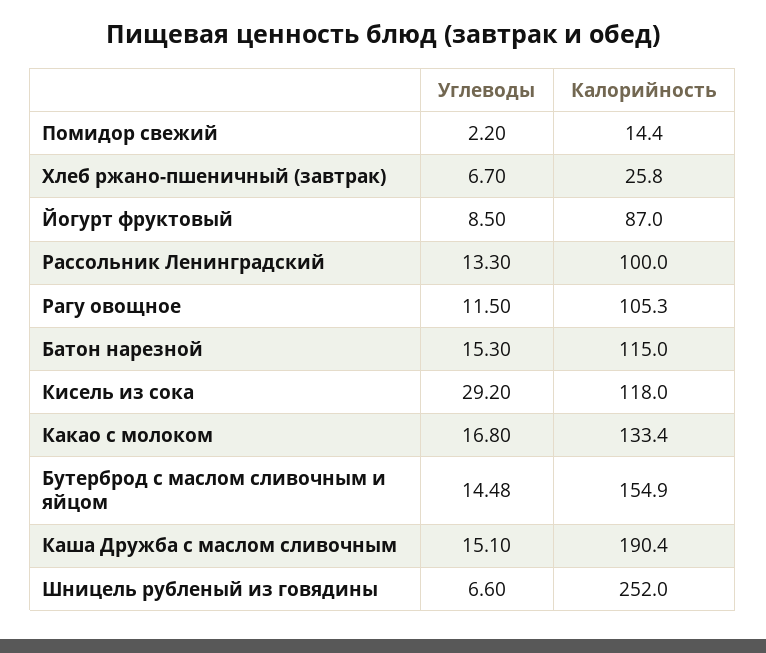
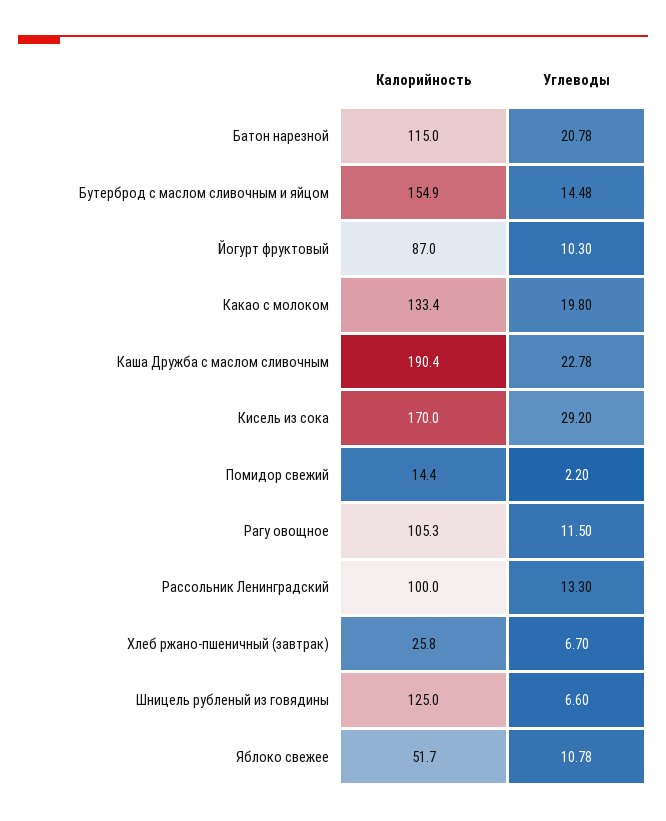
Углеводы, Йогурт фруктовый: 8.5 -> 10.3
Углеводы, Батон нарезной: 15.3 -> 20.78
Калорийность, Кисель из сока: 118 -> 170
Углеводы, Какао с молоком: 16.8 -> 19.8
Углеводы, Каша Дружба с маслом сливочным: 15.1 -> 22.78
Калорийность, Шницель рубленый из говядины: 252 -> 125
Калорийность, Яблоко свежее: none -> 51.7
Углеводы, Яблоко свежее: none -> 10.78

